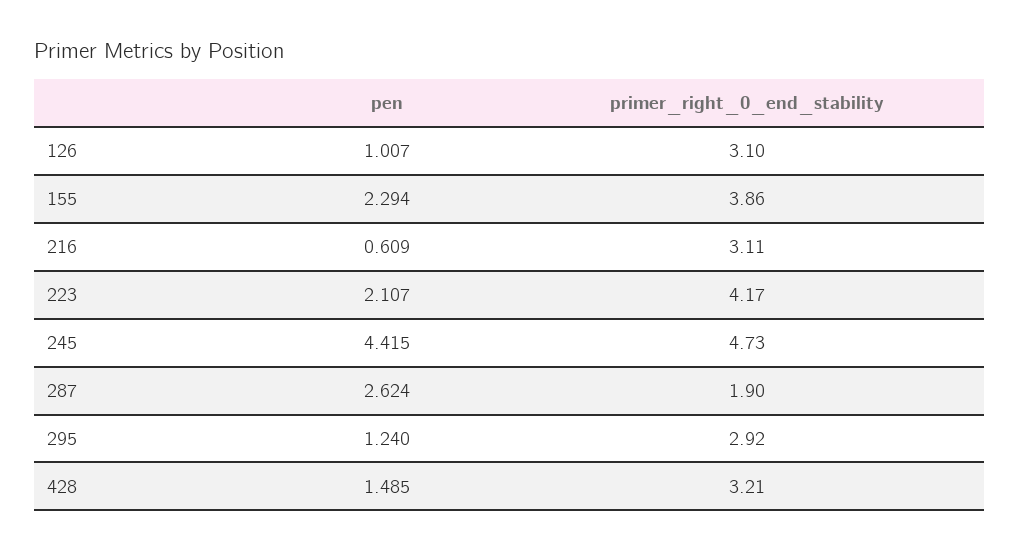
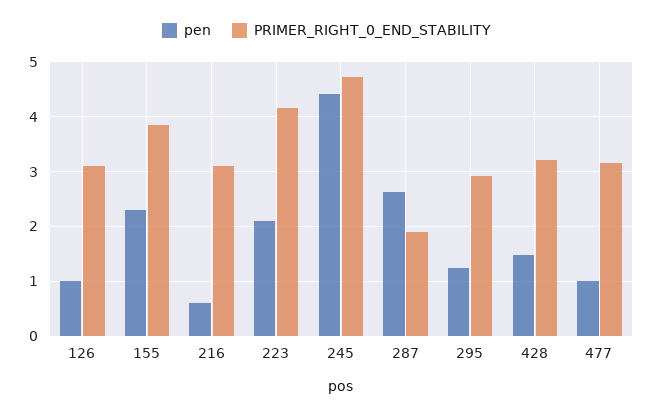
pen, 477: none -> 1
primer_right_0_end_stability, 477: none -> 3.2

